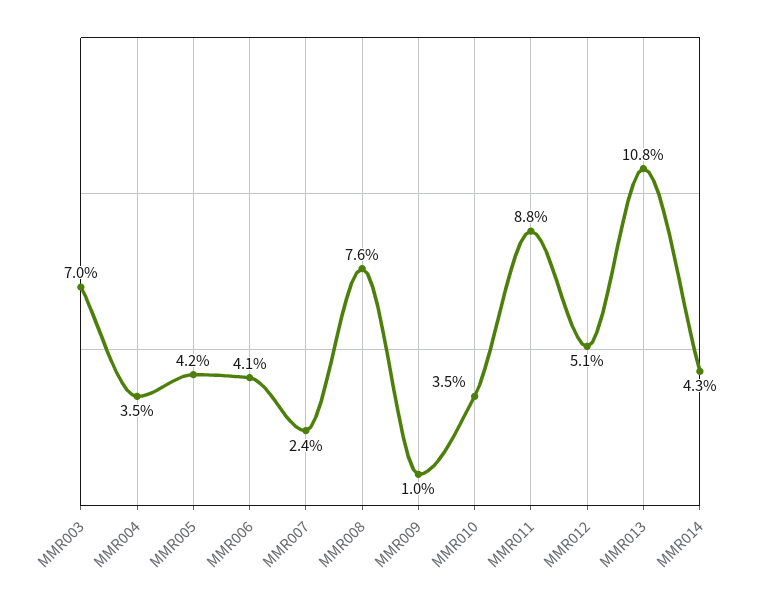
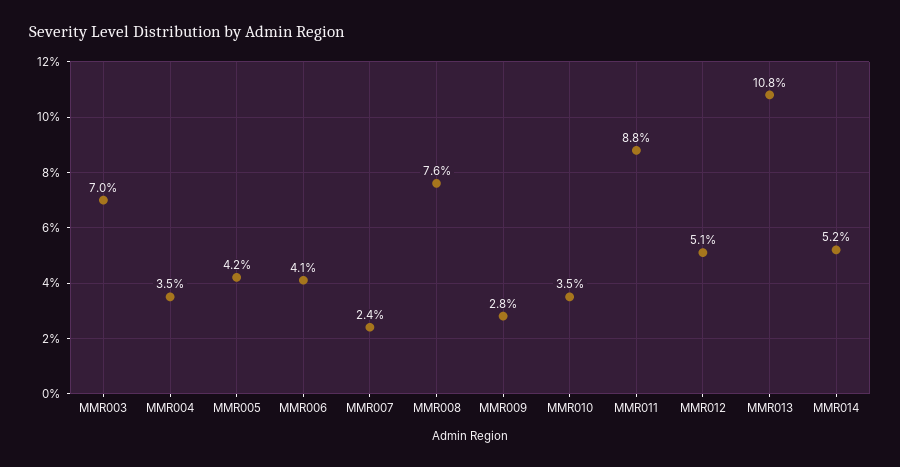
MMR009: 1 -> 2.8
MMR014: 4.3 -> 5.2

